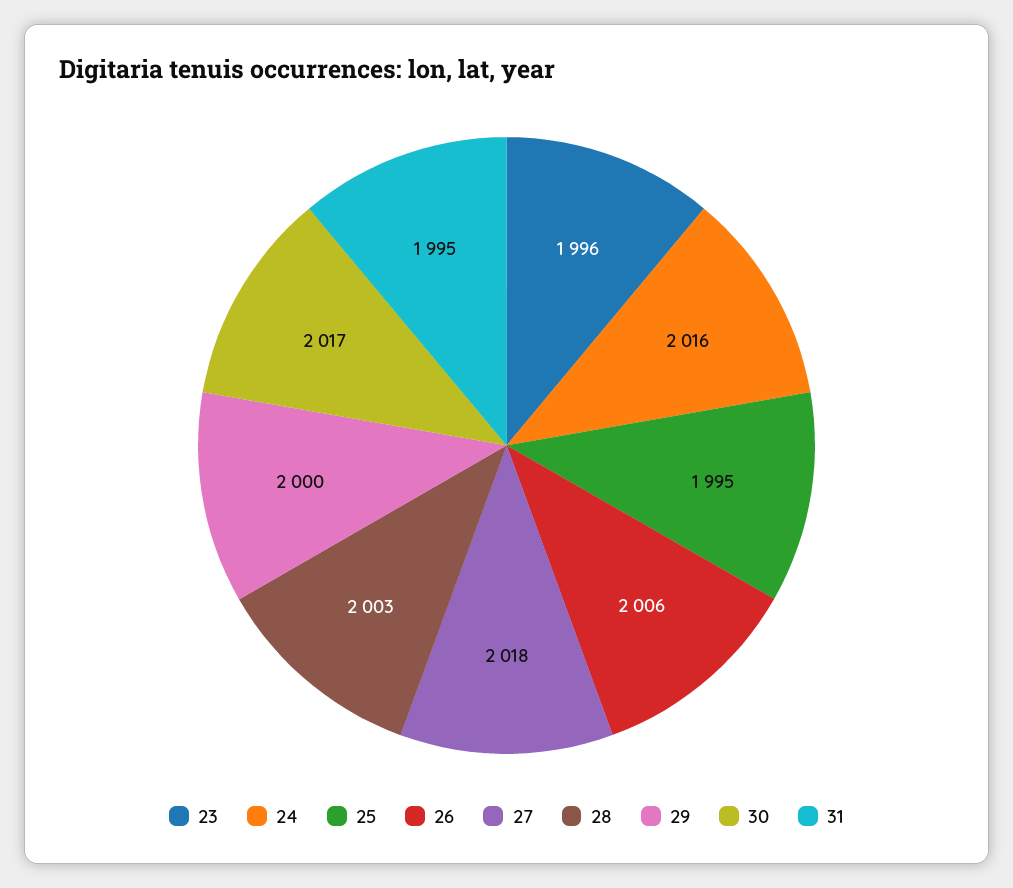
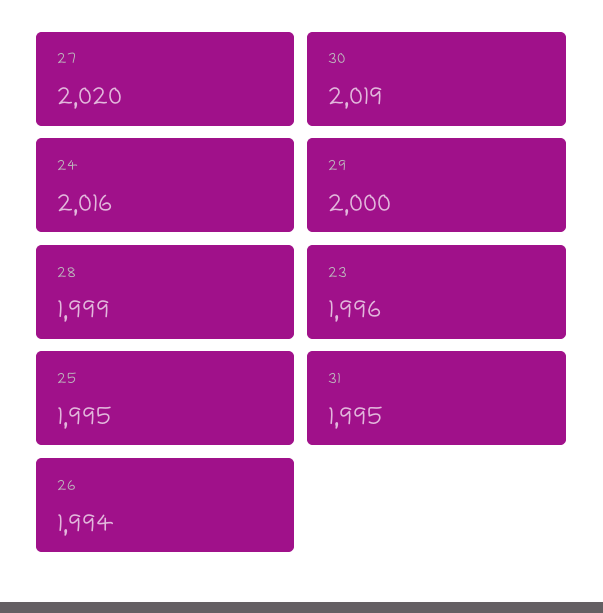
26: 2006 -> 1994
27: 2018 -> 2020
28: 2003 -> 1999
30: 2017 -> 2019

